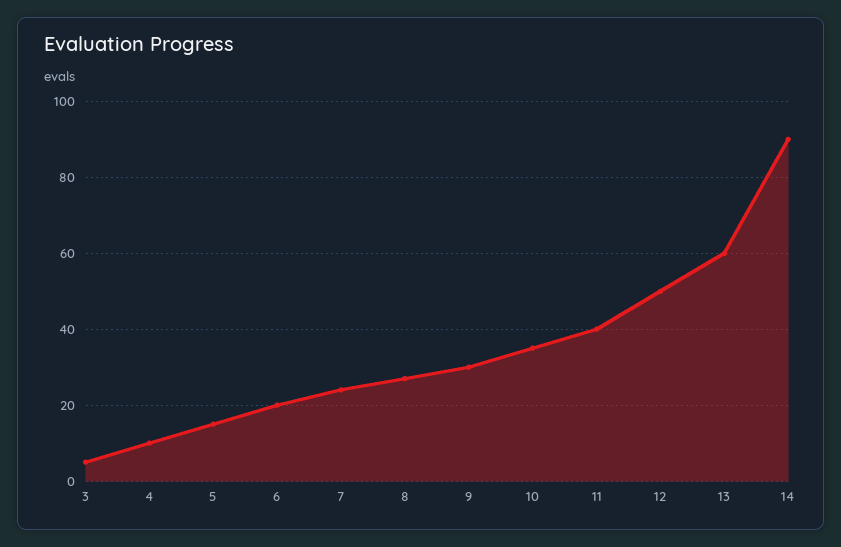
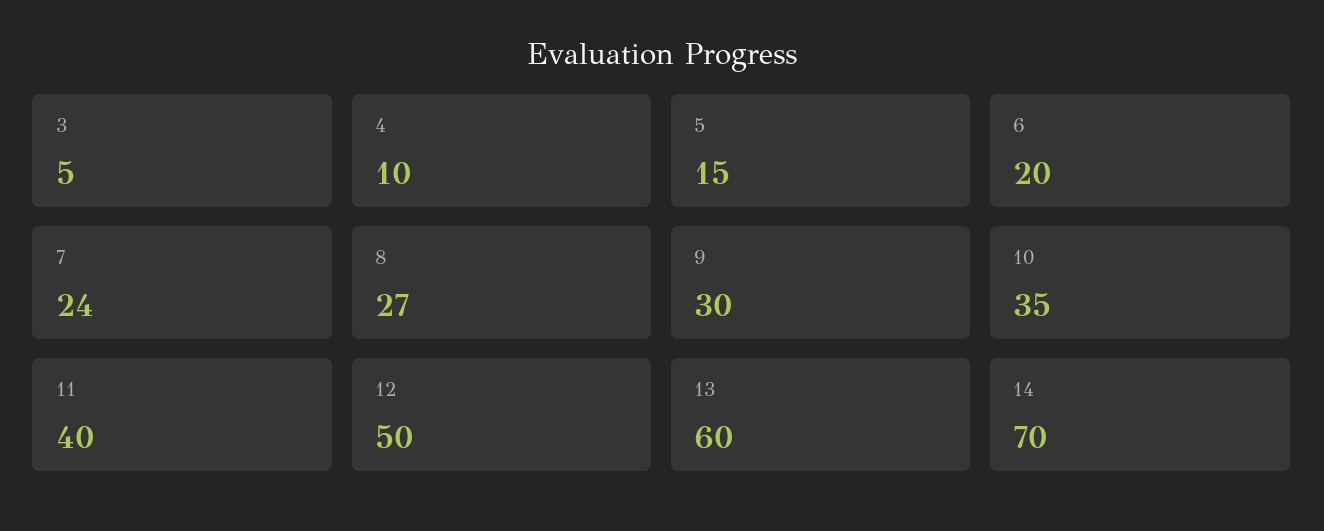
14: 90 -> 70

